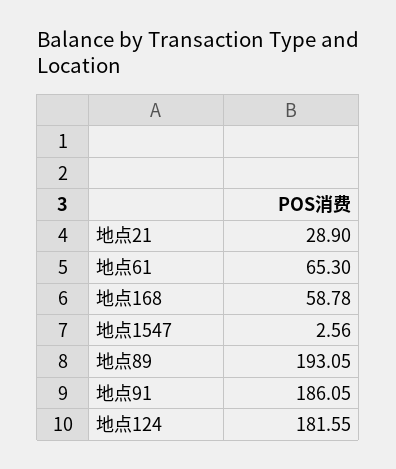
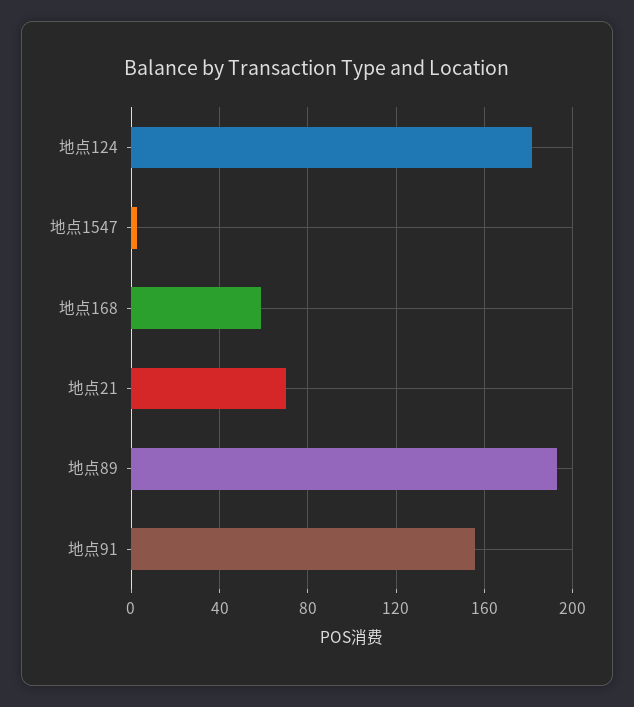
地点21: 28.9 -> 70
地点61: 65.3 -> none
地点91: 186.05 -> 155

